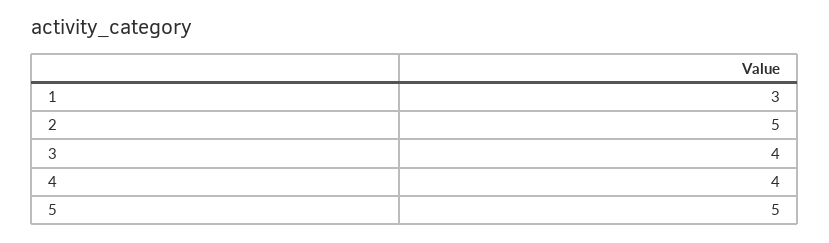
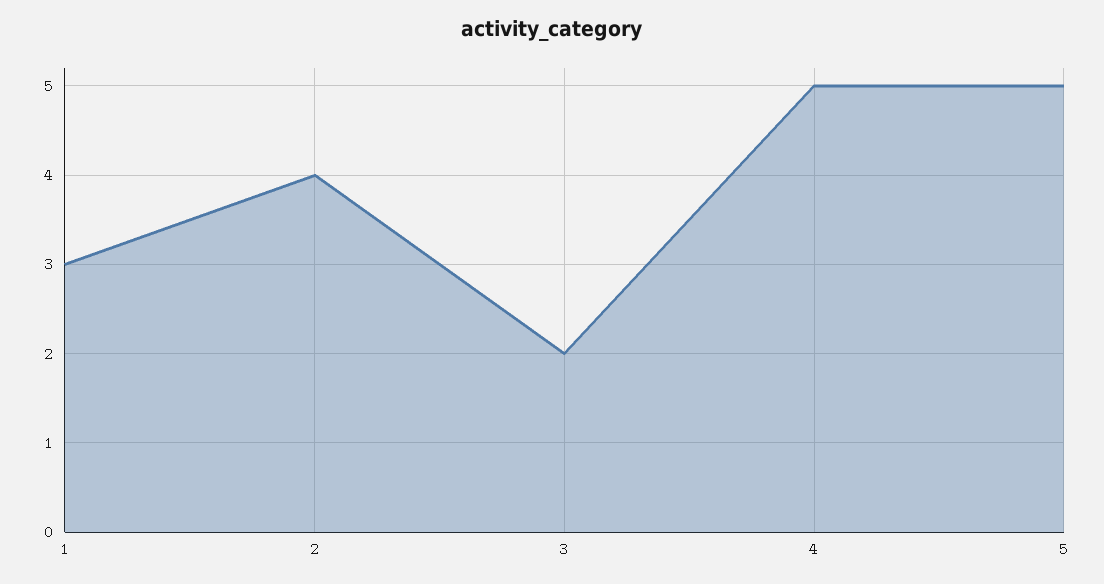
2: 5 -> 4
3: 4 -> 2
4: 4 -> 5

